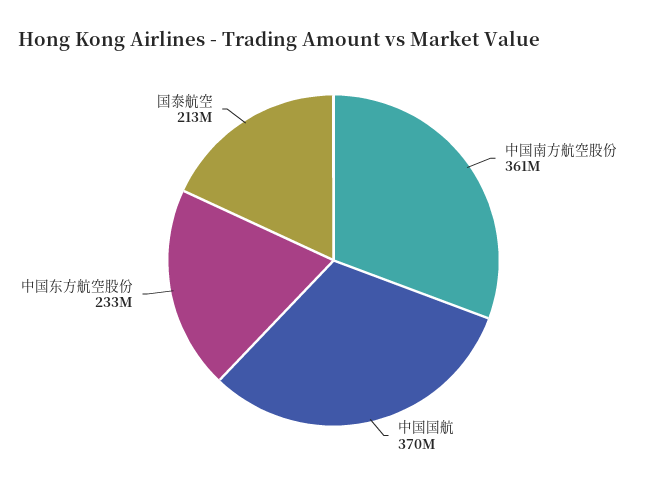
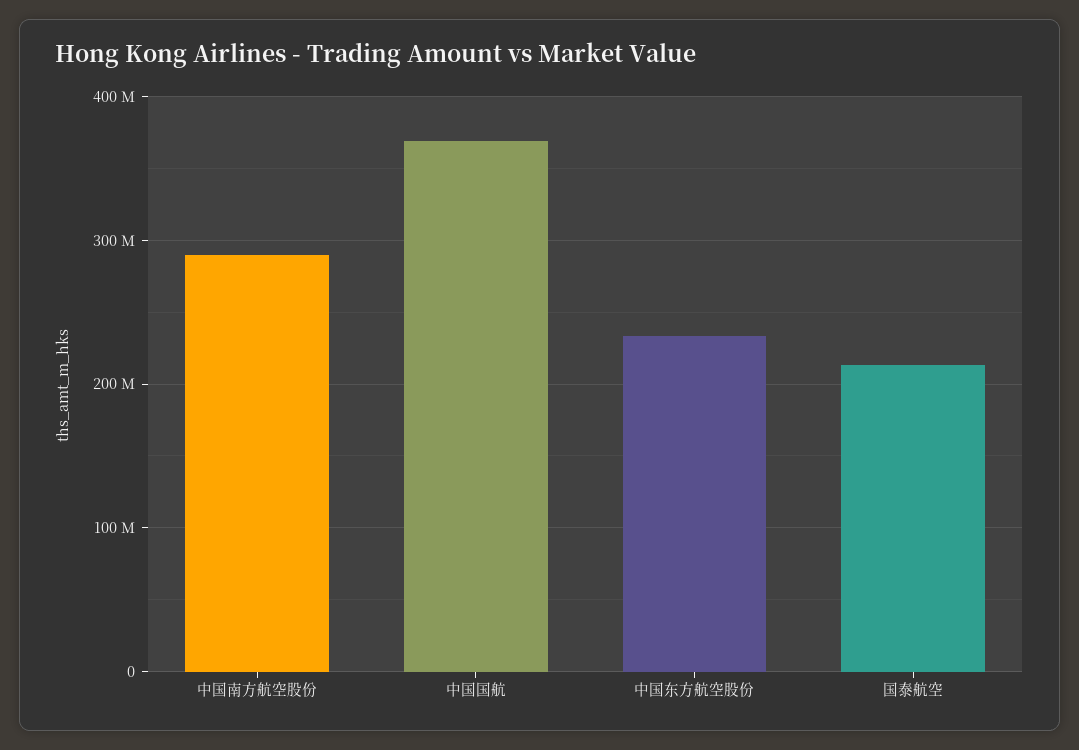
中国南方航空股份: 361000000 -> 290000000

